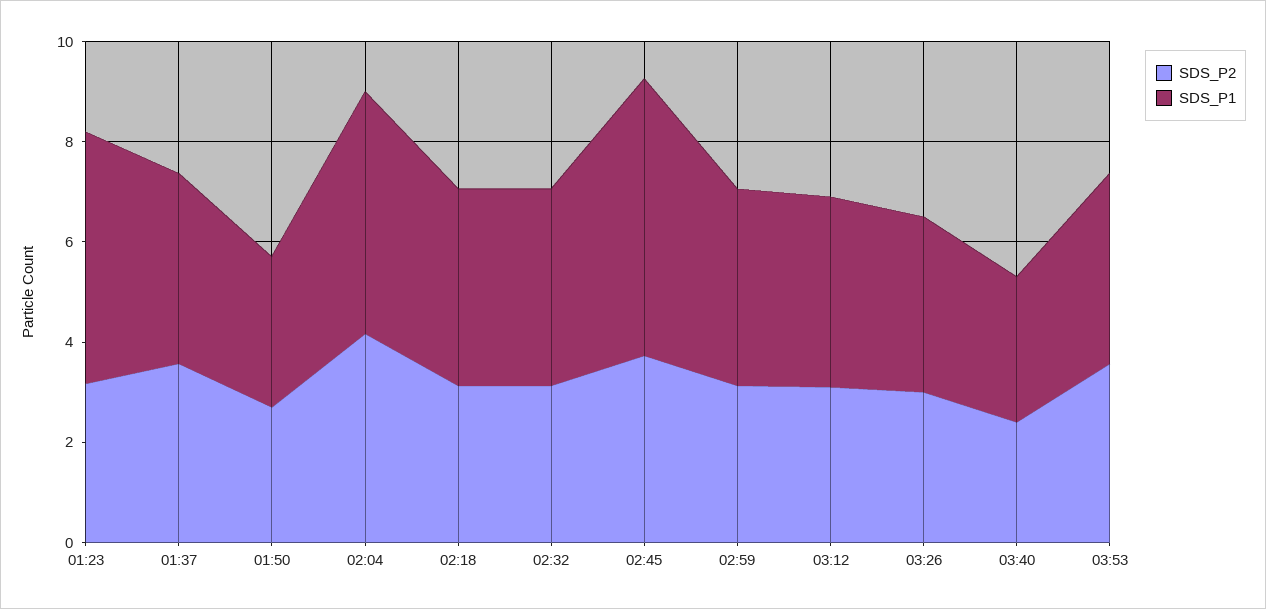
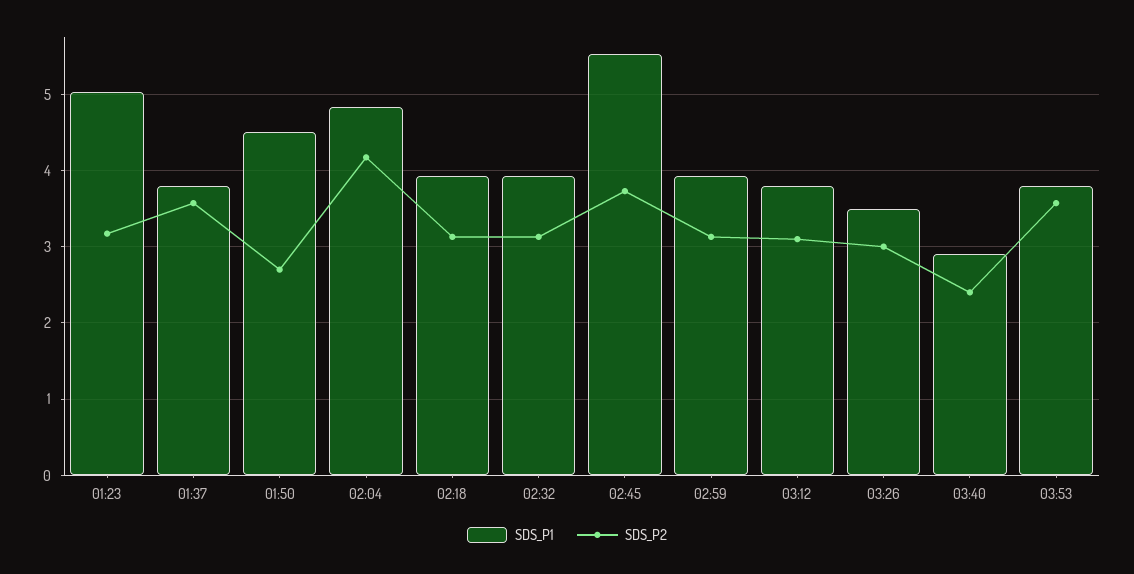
SDS_P1, 01:50: 3 -> 4.5

